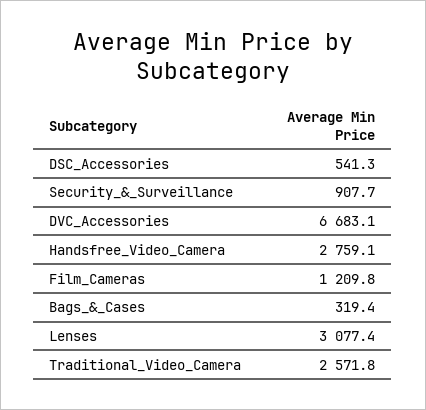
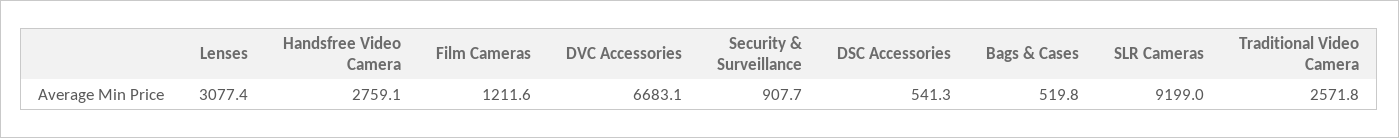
Film_Cameras: 1209.8 -> 1211.6
Bags_&_Cases: 319.4 -> 519.8
SLR Cameras: none -> 9199

